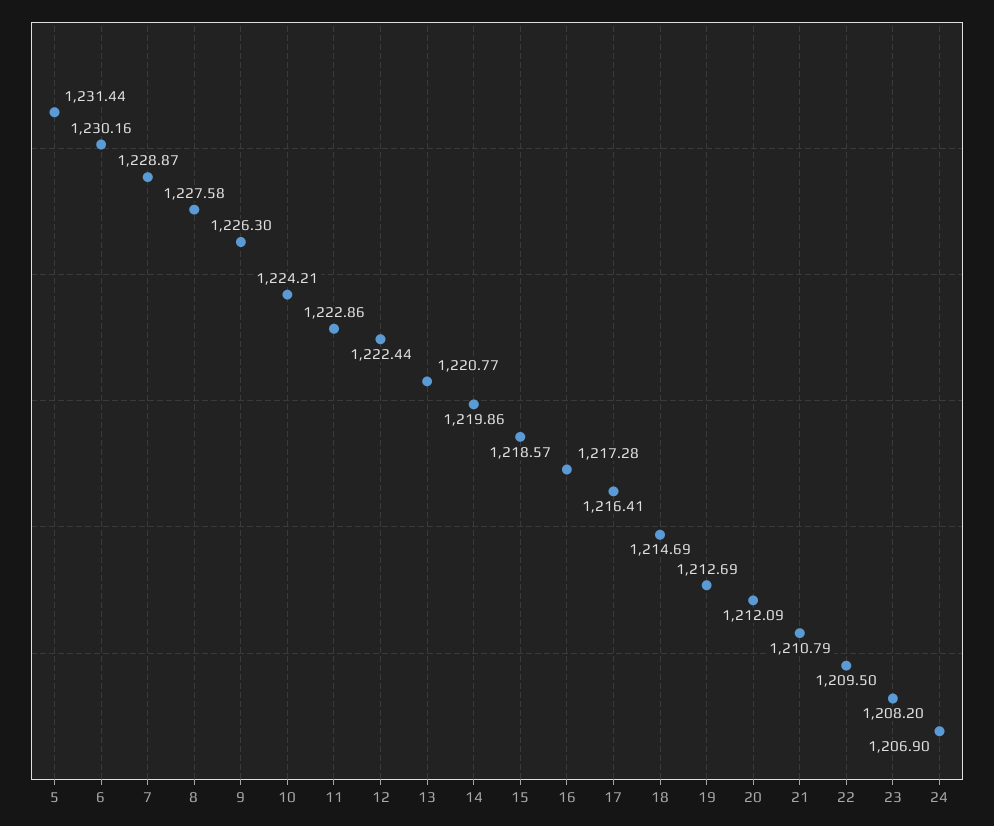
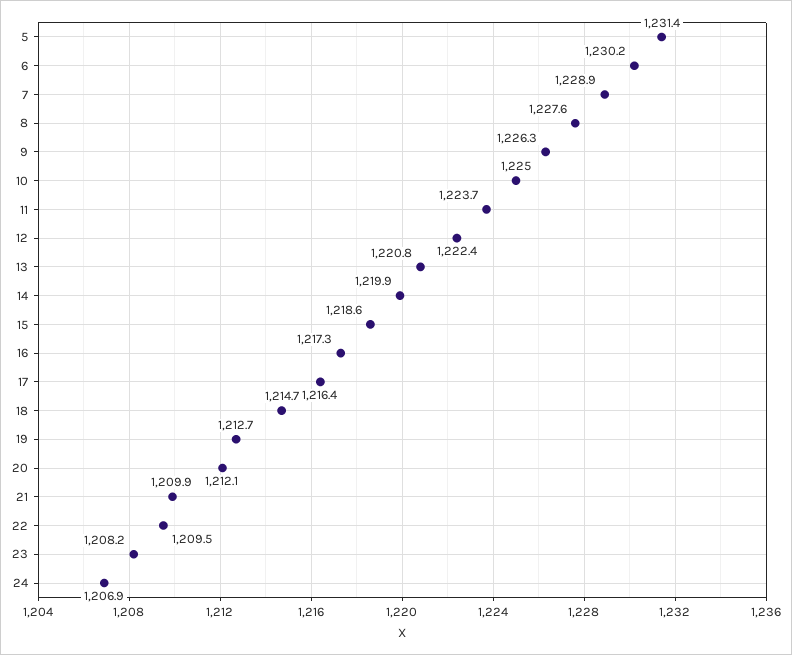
10: 1224.21 -> 1225
11: 1222.86 -> 1223.7
21: 1210.79 -> 1209.9

